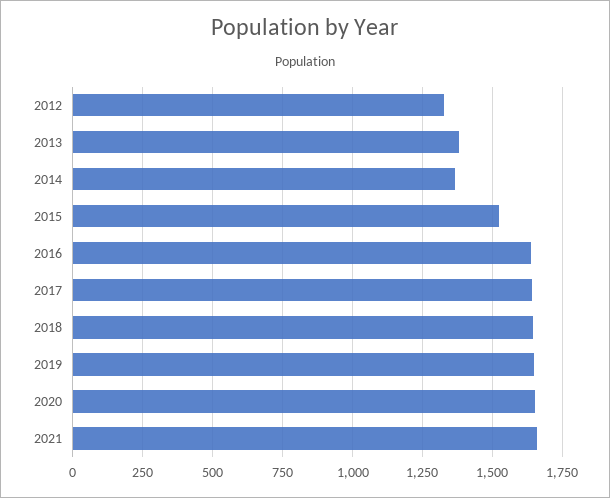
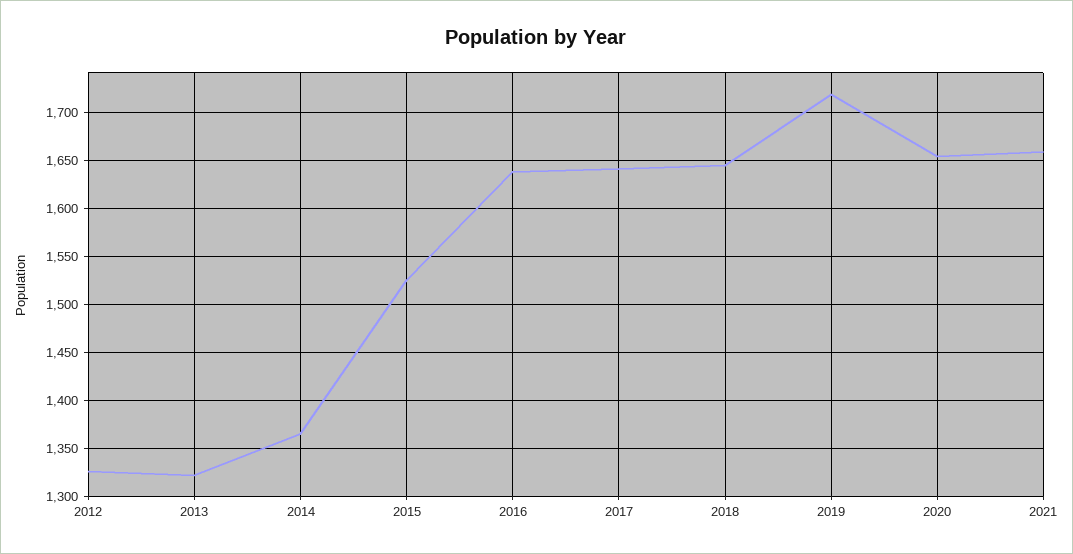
2013: 1375 -> 1320
2019: 1650 -> 1720

